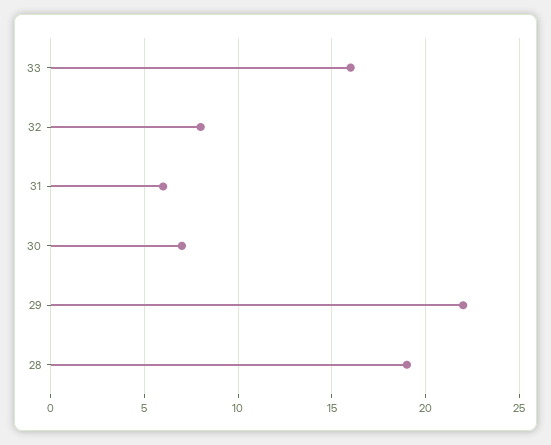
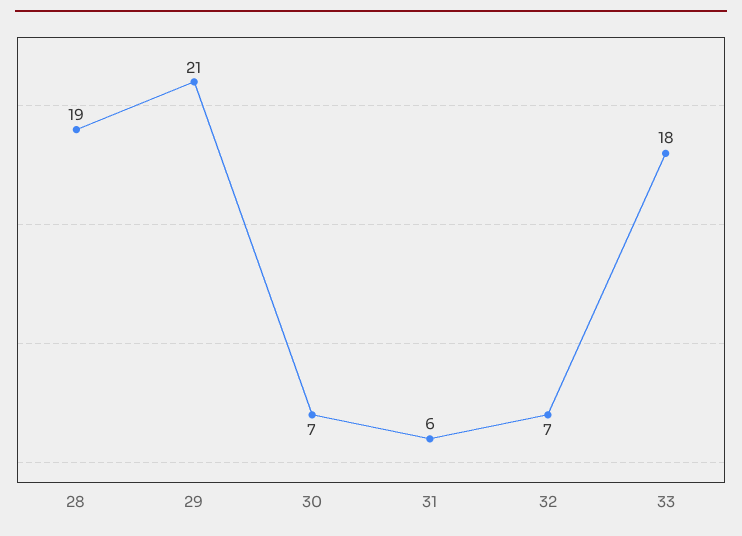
33: 16 -> 18
32: 8 -> 7
29: 22 -> 21

